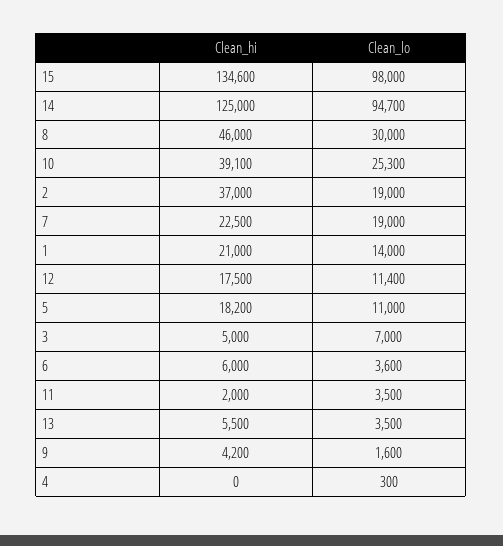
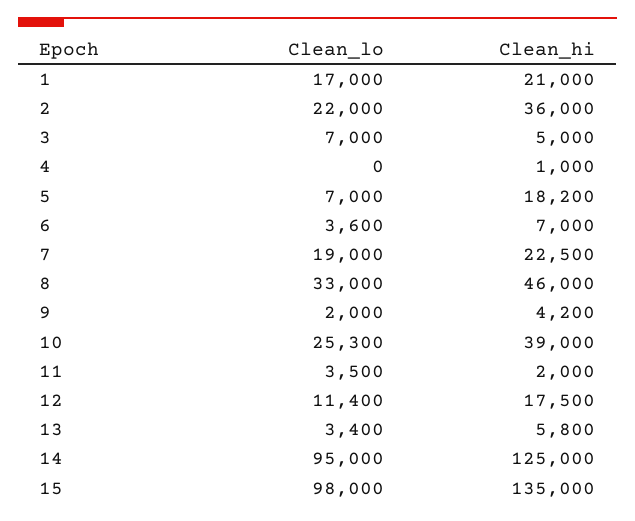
Clean_hi, 15: 134600 -> 135000
Clean_lo, 14: 94700 -> 95000
Clean_lo, 8: 30000 -> 33000
Clean_hi, 10: 39100 -> 39000
Clean_hi, 2: 37000 -> 36000
Clean_lo, 2: 19000 -> 22000
Clean_lo, 1: 14000 -> 17000
Clean_lo, 5: 11000 -> 7000
Clean_hi, 6: 6000 -> 7000
Clean_hi, 13: 5500 -> 5800
Clean_lo, 13: 3500 -> 3400
Clean_lo, 9: 1600 -> 2000
Clean_hi, 4: 0 -> 1000
Clean_lo, 4: 300 -> 0

